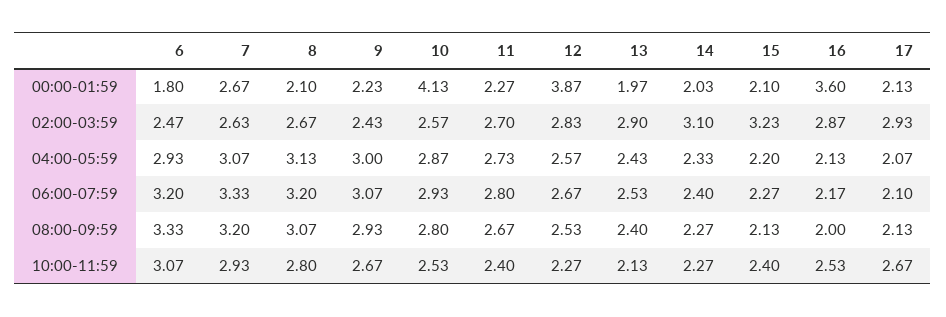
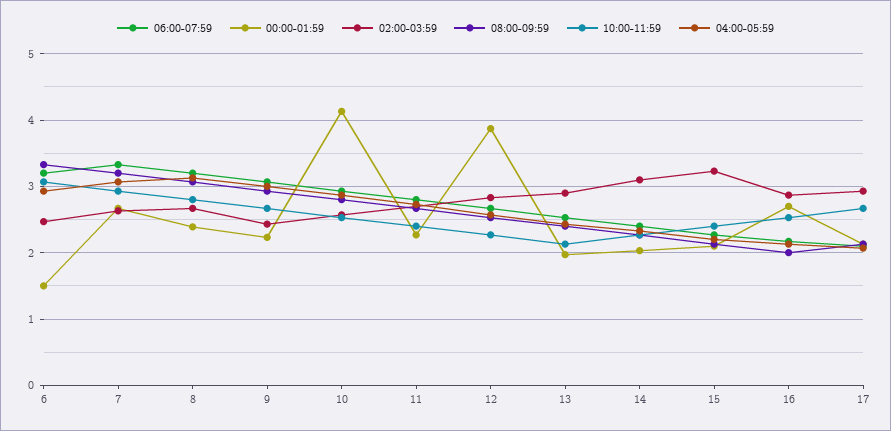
00:00-01:59, 6: 1.8 -> 1.5
00:00-01:59, 8: 2.1 -> 2.4
00:00-01:59, 16: 3.6 -> 2.7

